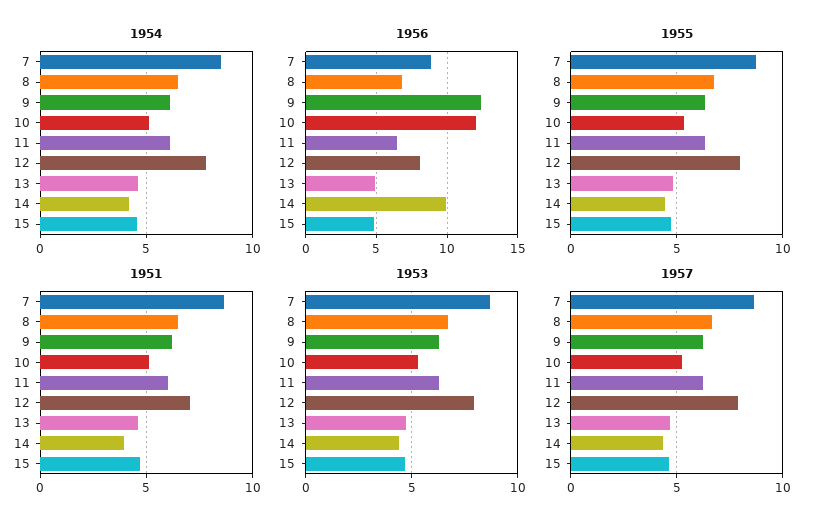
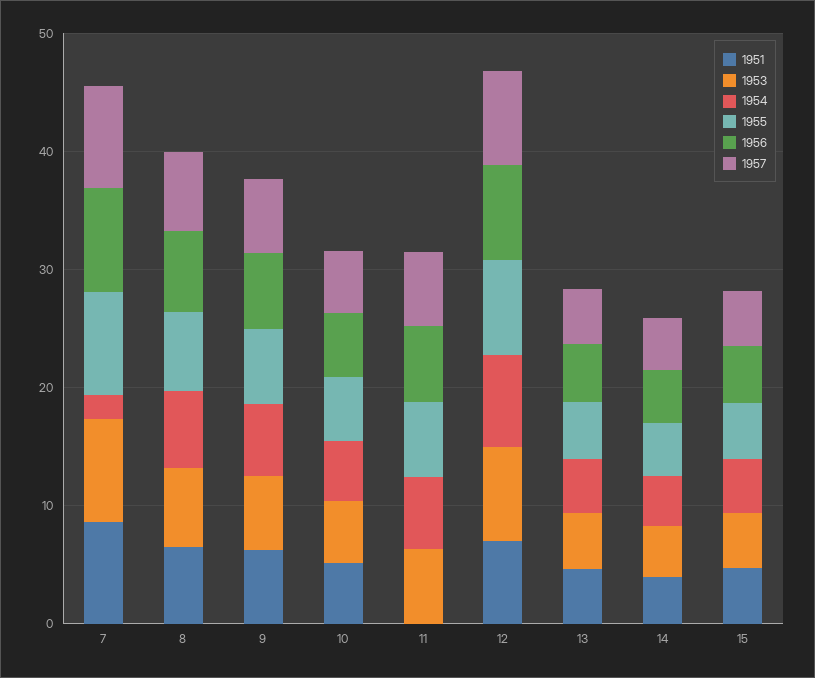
1954, 7: 8.5 -> 2
1956, 9: 12.5 -> 6
1956, 10: 12 -> 6
1956, 14: 10 -> 4
1951, 11: 6 -> 0

